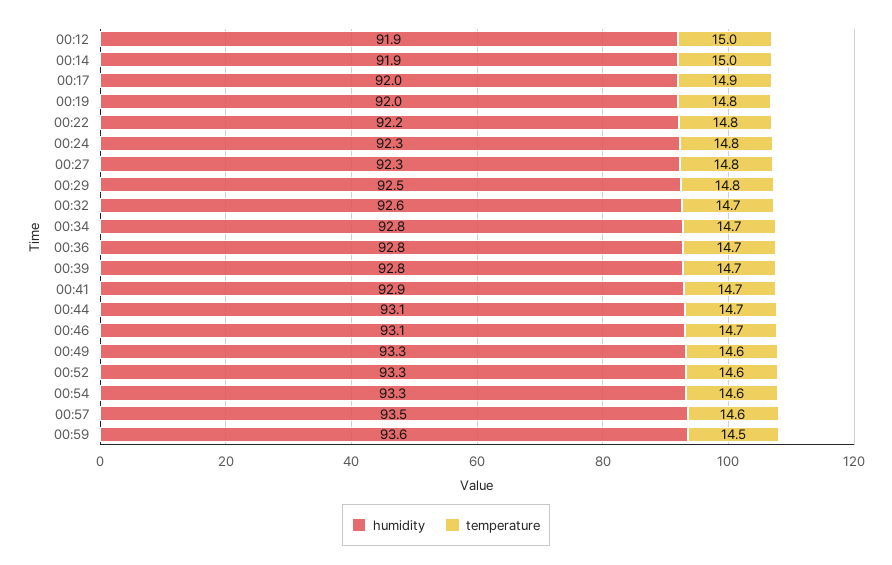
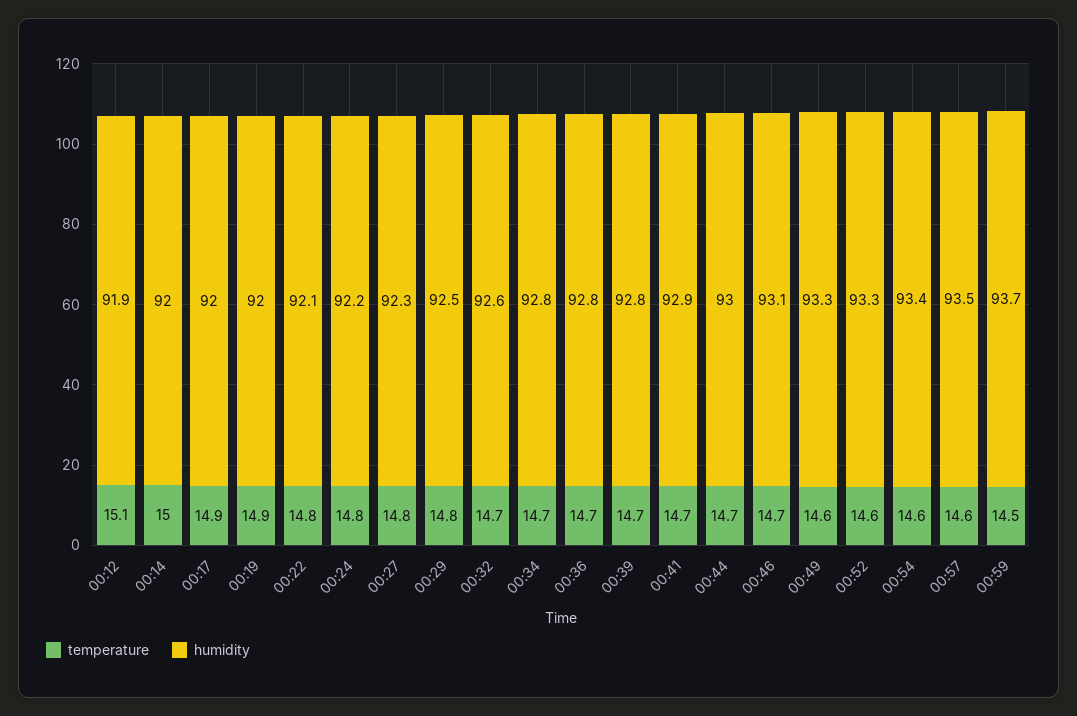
temperature, 00:12: 15 -> 15.1
humidity, 00:14: 91.9 -> 92
temperature, 00:19: 14.8 -> 14.9
humidity, 00:22: 92.2 -> 92.1
humidity, 00:24: 92.3 -> 92.2
humidity, 00:44: 93.1 -> 93
humidity, 00:54: 93.3 -> 93.4
humidity, 00:59: 93.6 -> 93.7

